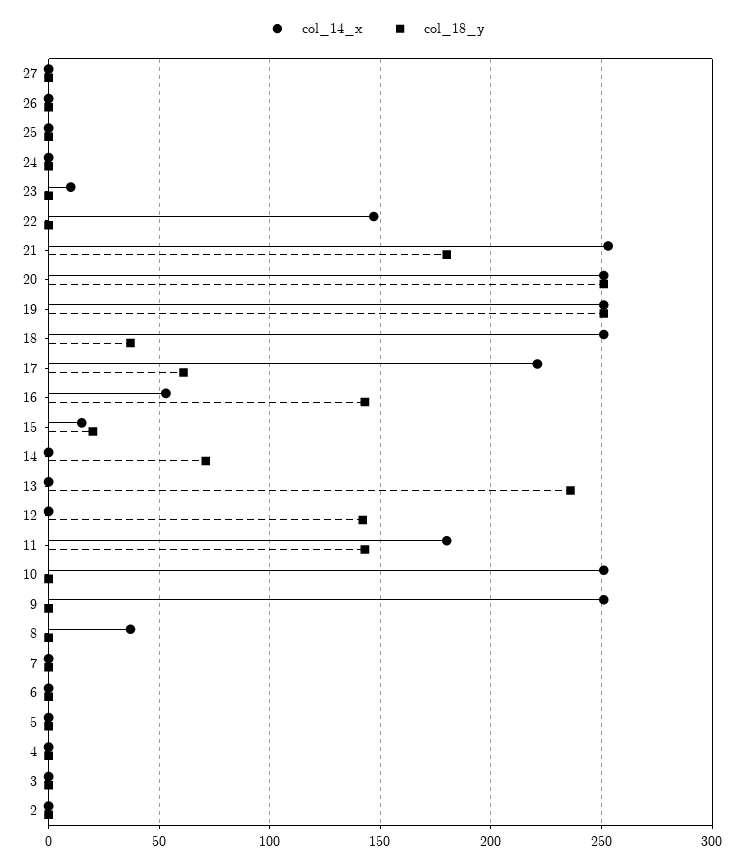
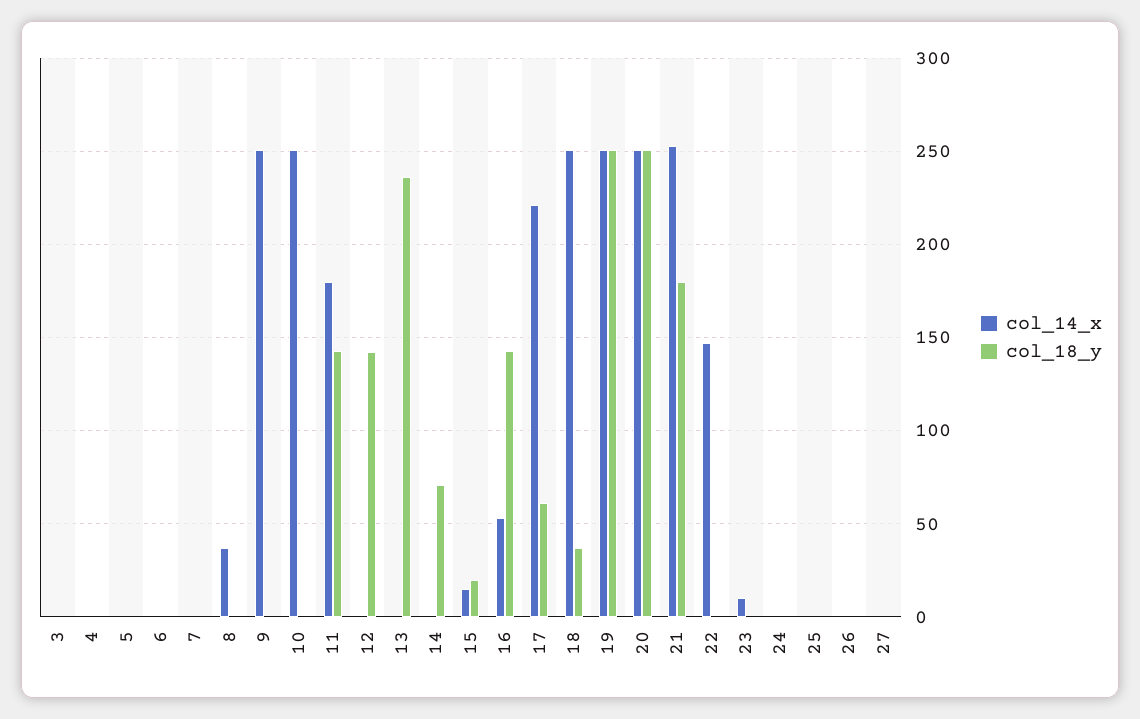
col_14_x, 2: 0 -> none
col_18_y, 2: 0 -> none

